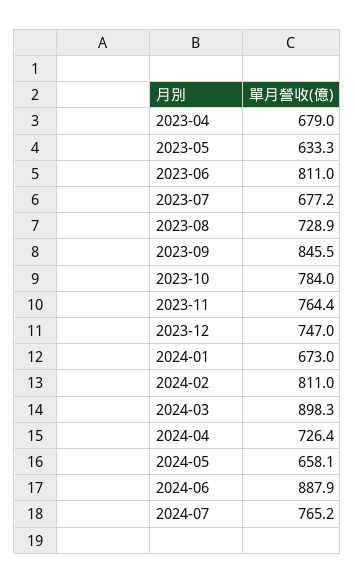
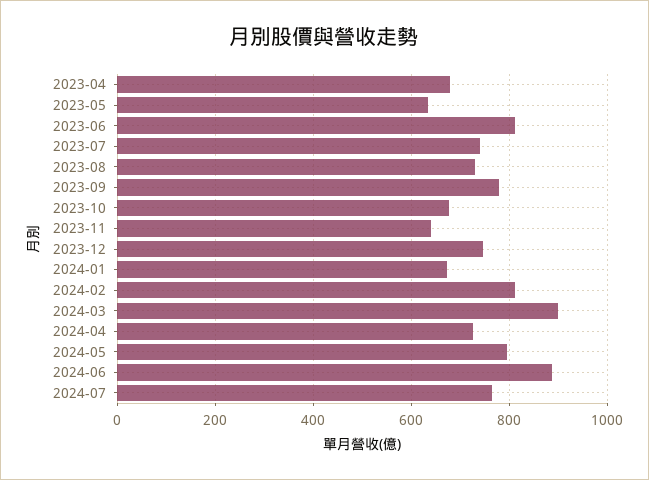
2023-07: 677.2 -> 740
2023-09: 845.5 -> 780
2023-10: 784 -> 680
2023-11: 764.4 -> 640
2024-05: 658.1 -> 800

